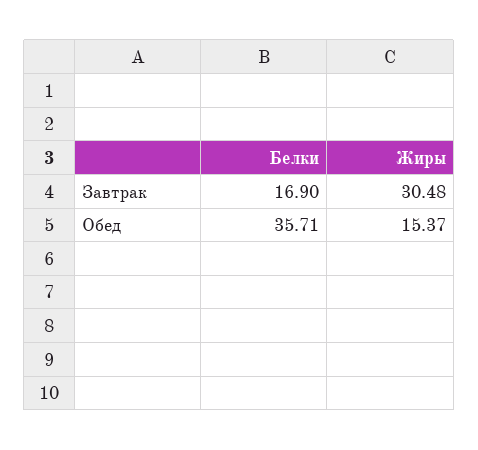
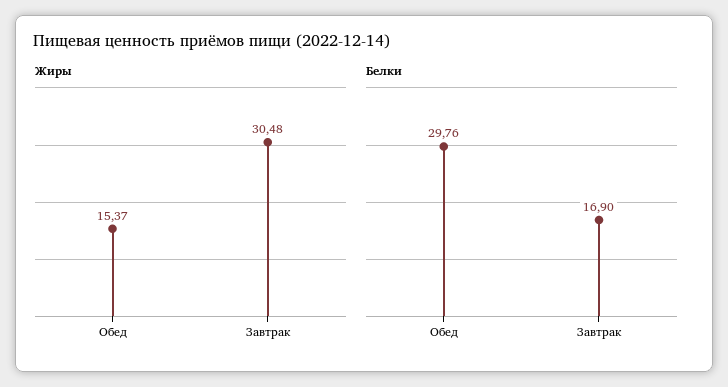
Белки, Обед: 35.71 -> 29.76

